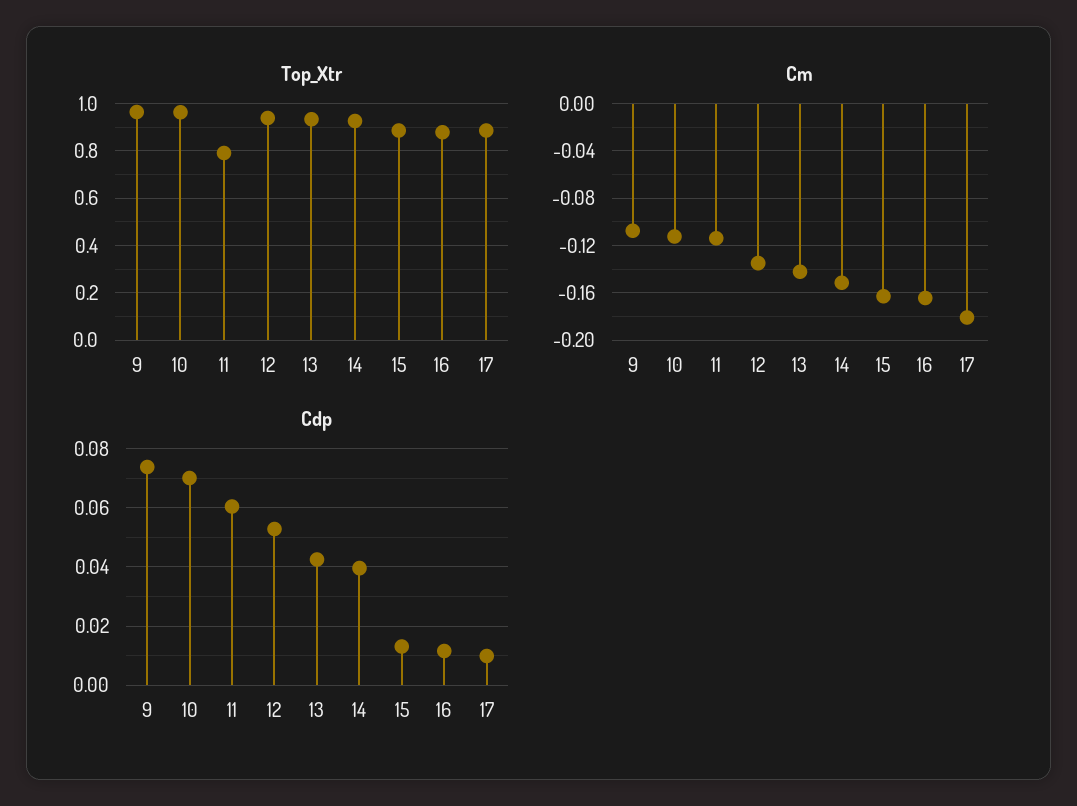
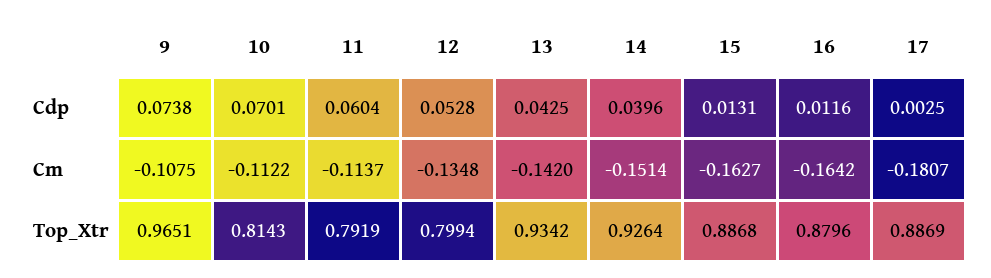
Top_Xtr, 10: 0.95 -> 0.8143
Top_Xtr, 12: 0.95 -> 0.7994
Cdp, 17: 0.01 -> 0.0025

